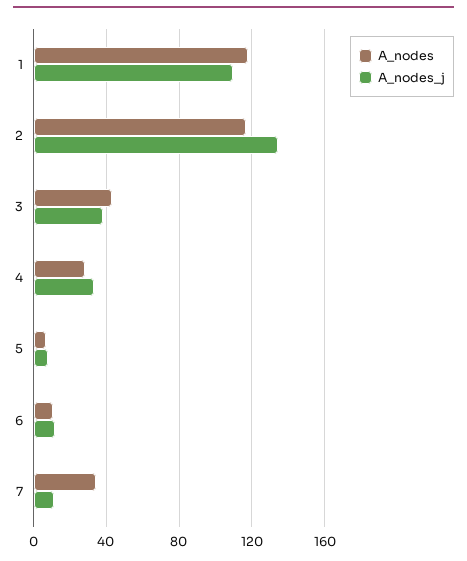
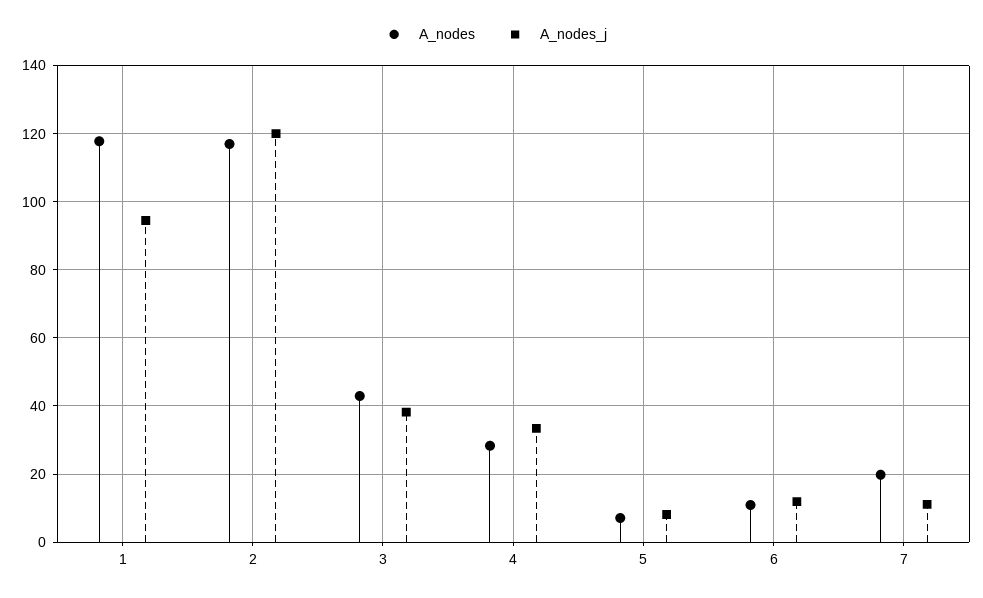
A_nodes_j, 1: 110 -> 94
A_nodes_j, 2: 135 -> 120
A_nodes, 7: 35 -> 20

